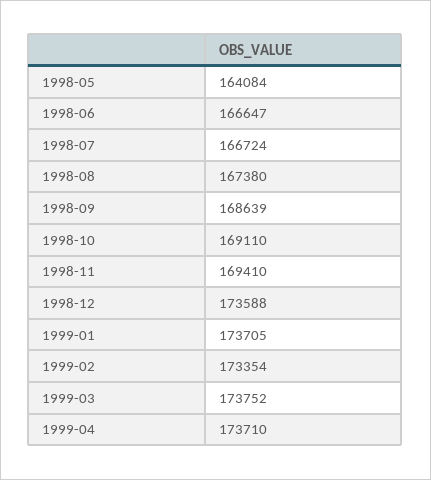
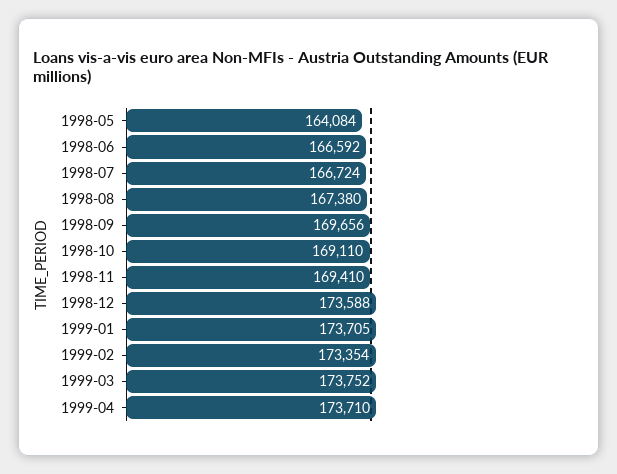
1998-06: 166647 -> 166592
1998-09: 168639 -> 169656

